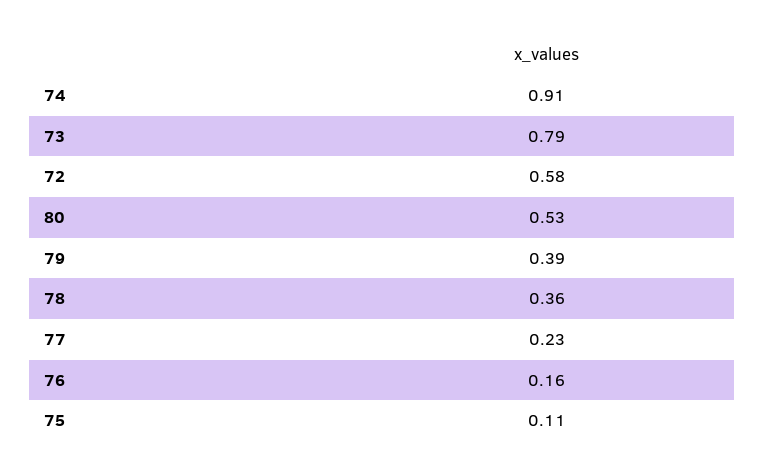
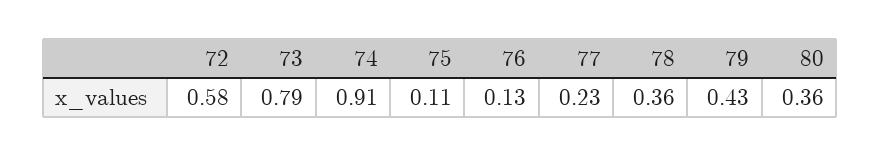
80: 0.53 -> 0.36
79: 0.39 -> 0.43
76: 0.16 -> 0.13

